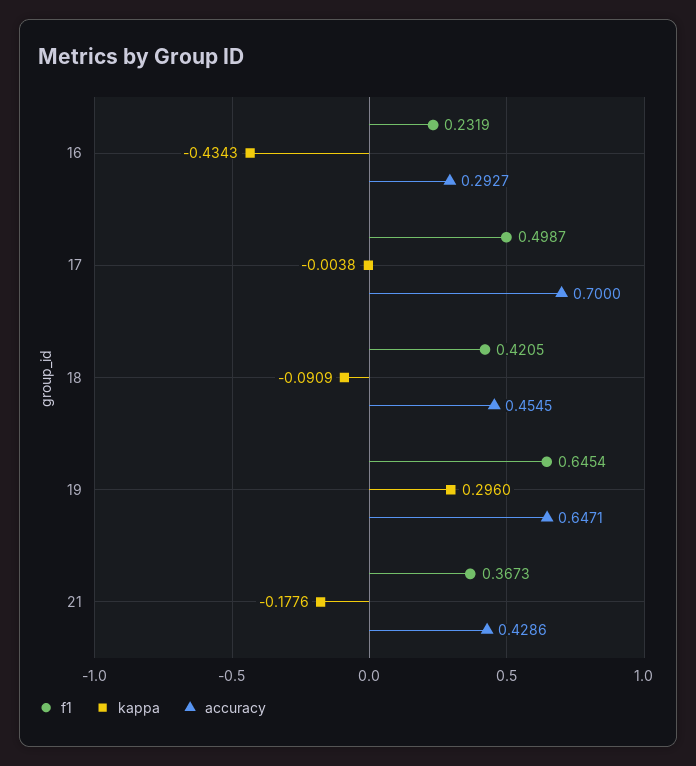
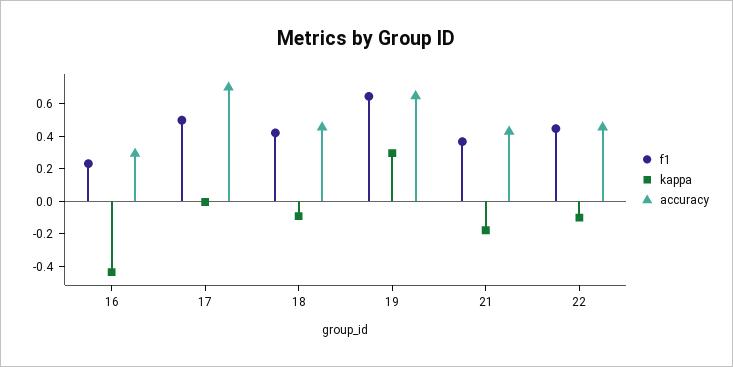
f1, 22: none -> 0.45
kappa, 22: none -> -0.1
accuracy, 22: none -> 0.45

